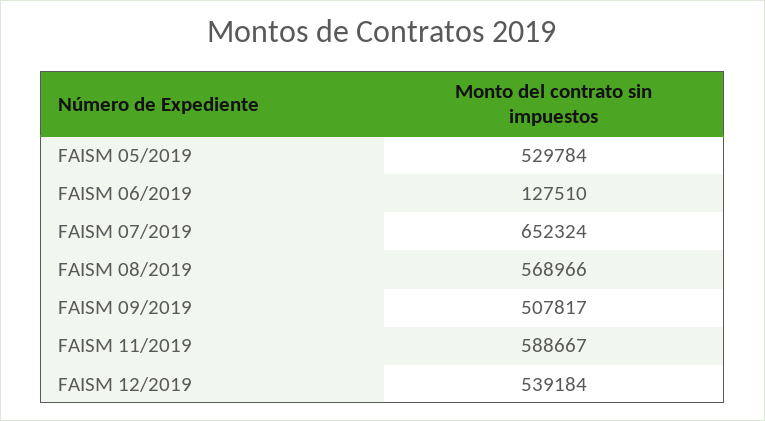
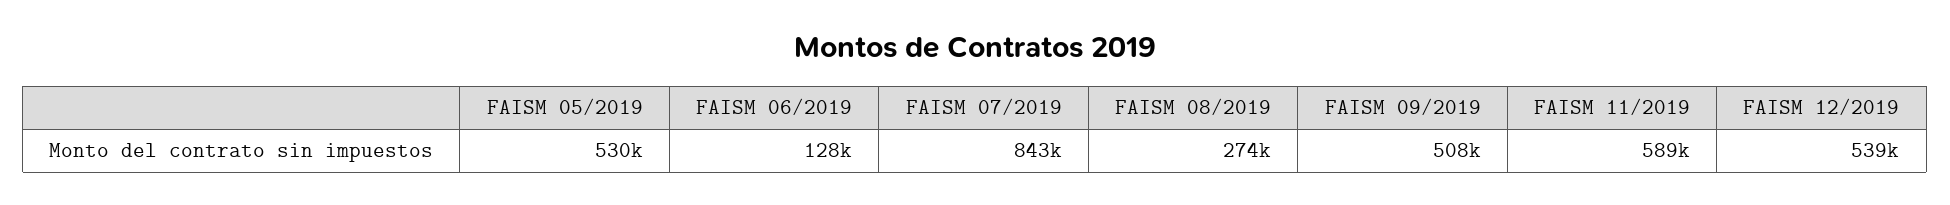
FAISM 07/2019: 652324 -> 843000
FAISM 08/2019: 568966 -> 274000

